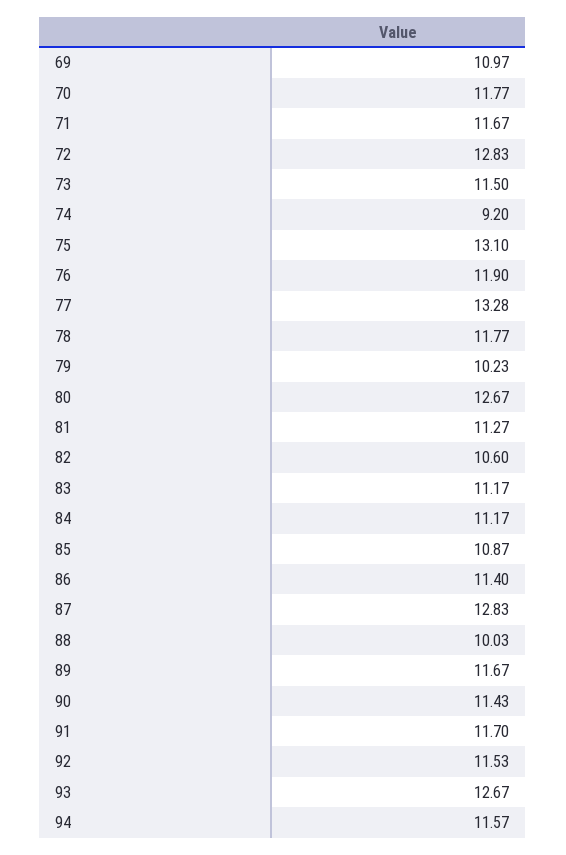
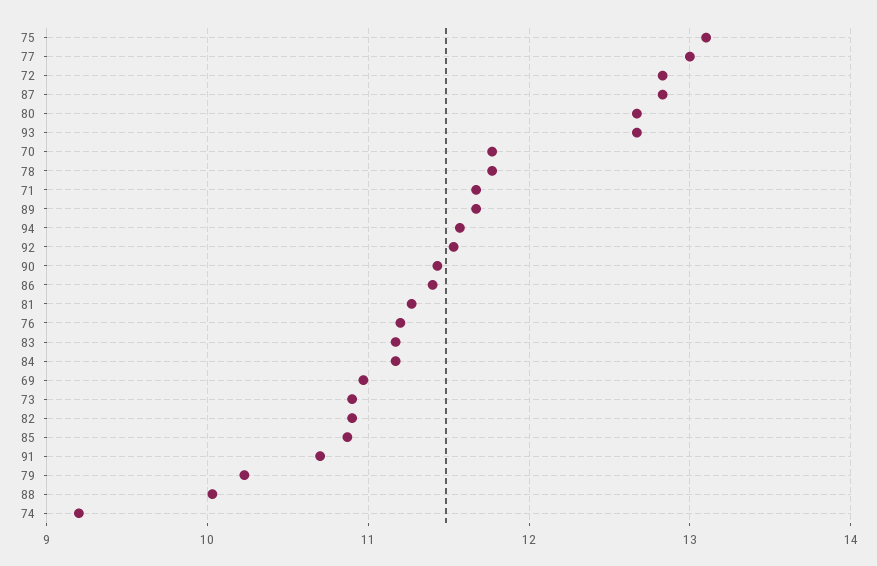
73: 11.5 -> 10.9
76: 11.9 -> 11.2
77: 13.28 -> 13
82: 10.6 -> 10.9
91: 11.7 -> 10.7

